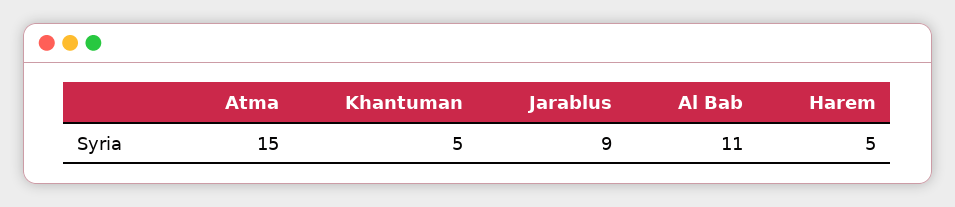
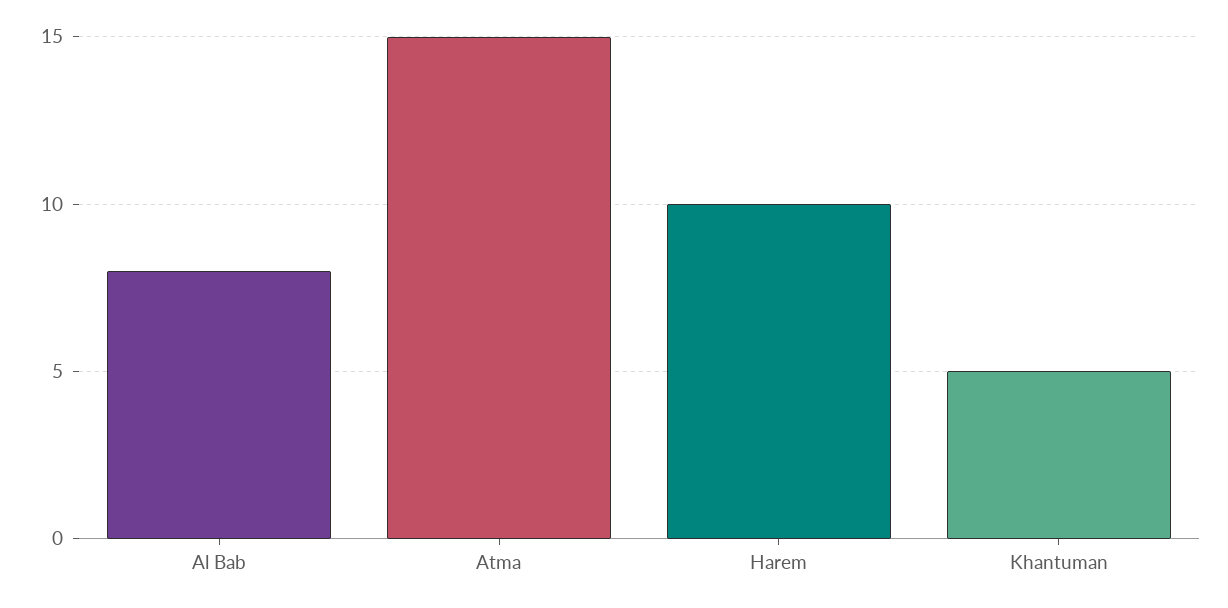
Jarablus: 9 -> none
Al Bab: 11 -> 8
Harem: 5 -> 10

